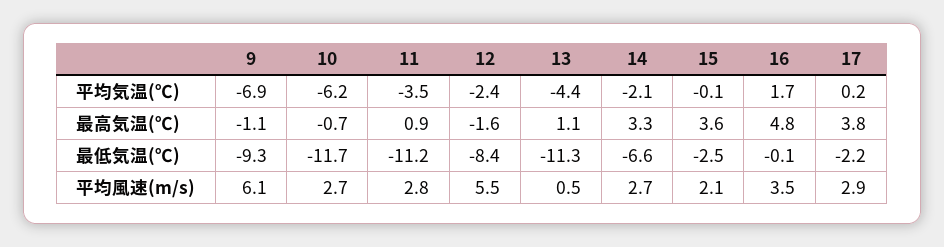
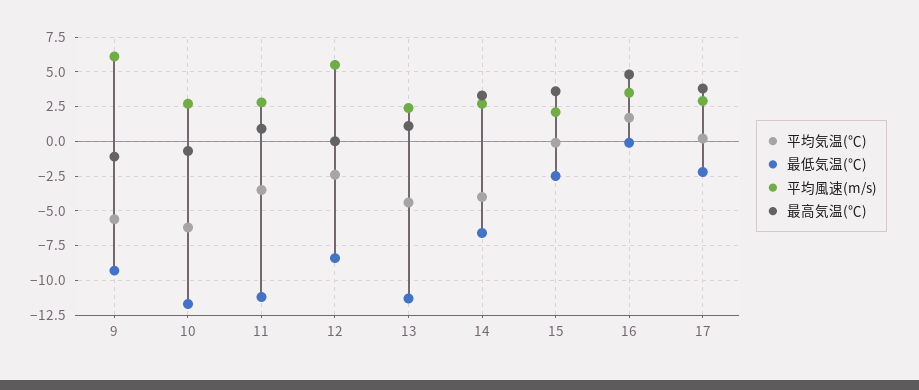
平均気温(℃), 9: -6.9 -> -5.5
平均気温(℃), 14: -2.1 -> -4
最高気温(℃), 12: -1.6 -> 0
平均風速(m/s), 13: 0.5 -> 2.5

